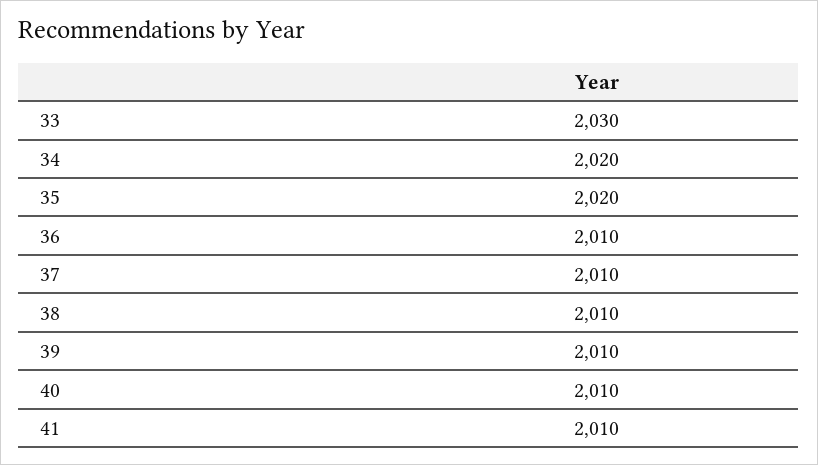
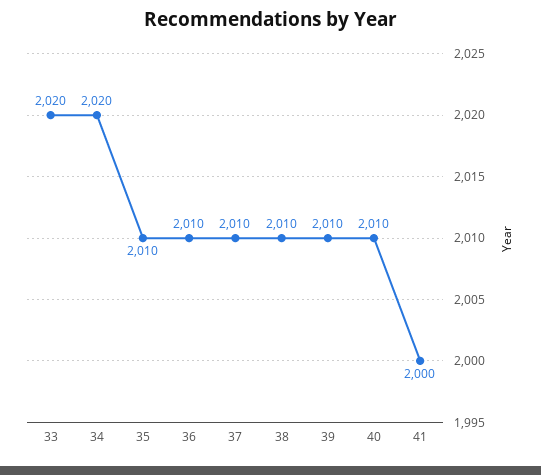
33: 2030 -> 2020
35: 2020 -> 2010
41: 2010 -> 2000

